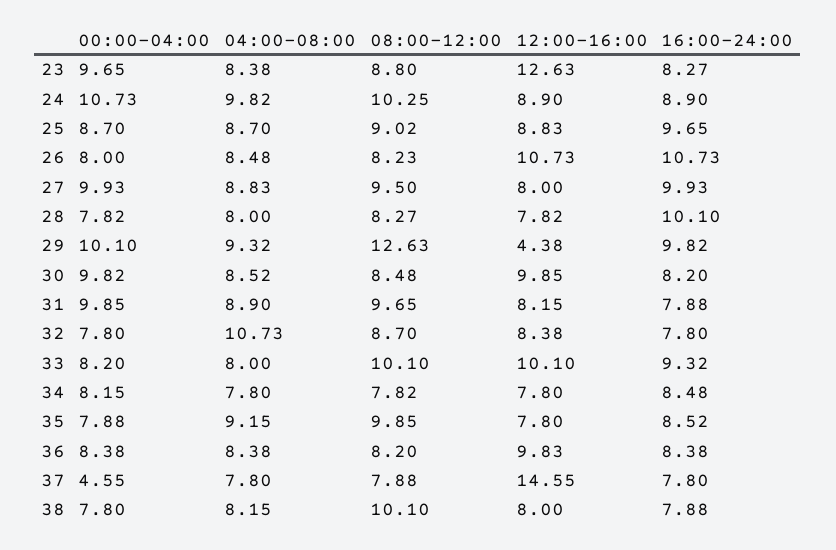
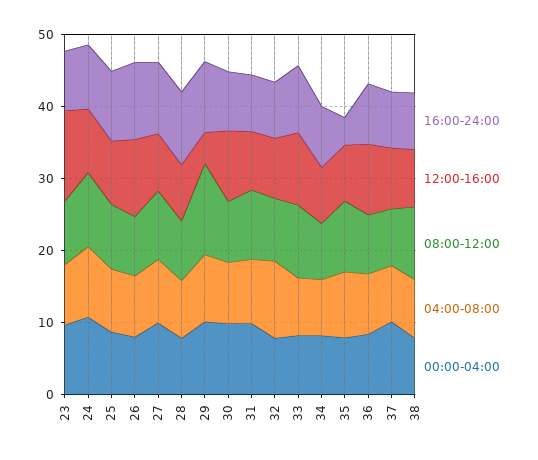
16:00-24:00, 35: 8.52 -> 4
00:00-04:00, 37: 4.55 -> 10
12:00-16:00, 37: 14.55 -> 8

